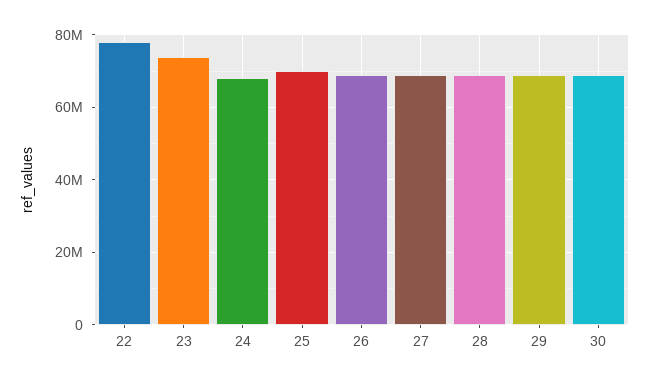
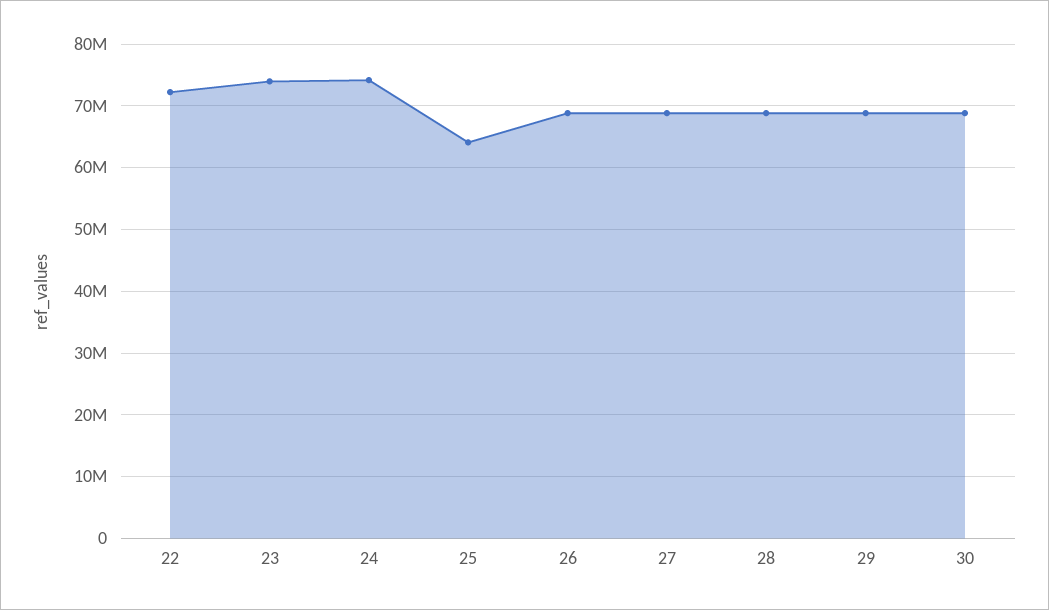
22: 78000000 -> 72000000
24: 68000000 -> 74000000
25: 70000000 -> 64000000

